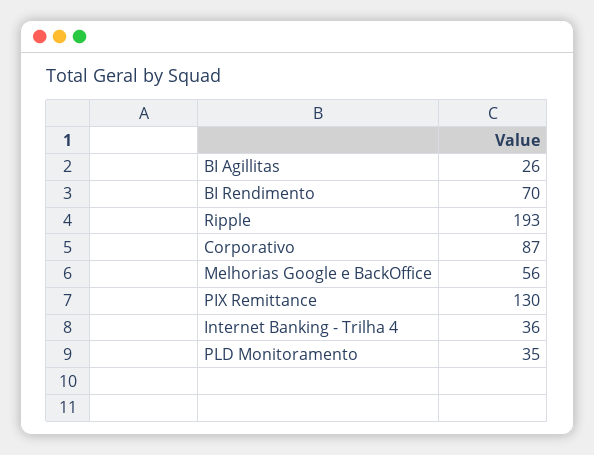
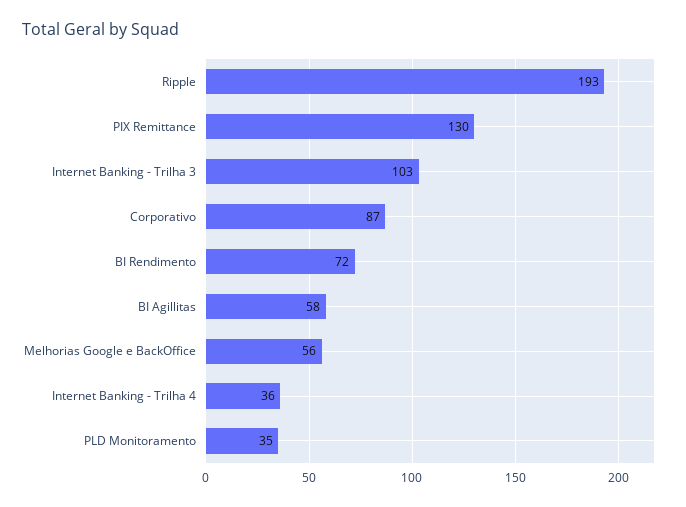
BI Agillitas: 26 -> 58
BI Rendimento: 70 -> 72
Internet Banking - Trilha 3: none -> 103

